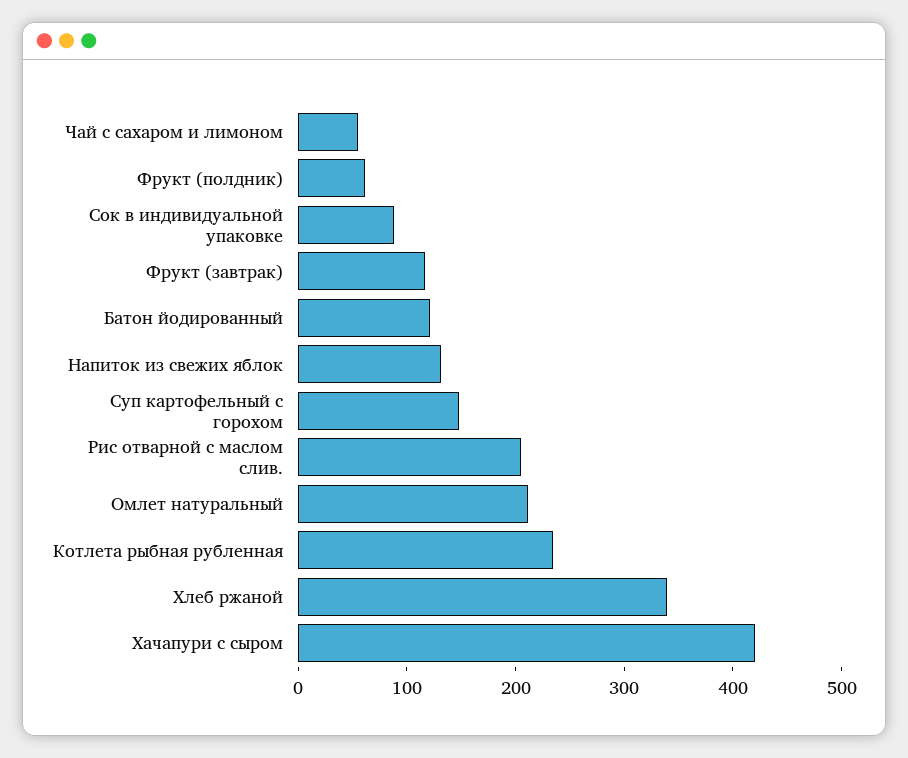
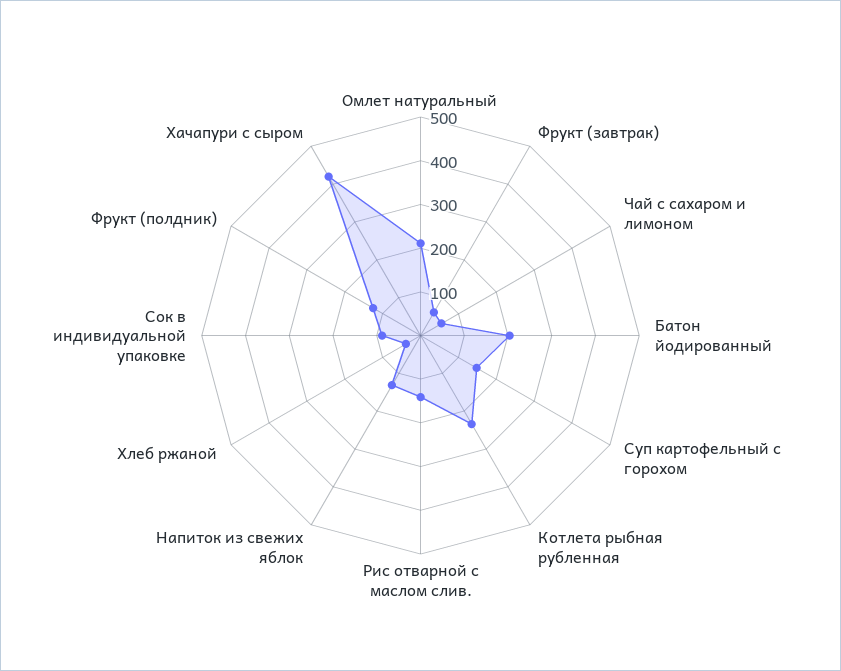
Фрукт (полдник): 60 -> 120
Фрукт (завтрак): 120 -> 60
Батон йодированный: 120 -> 200
Рис отварной с маслом слив.: 200 -> 140
Хлеб ржаной: 340 -> 40

